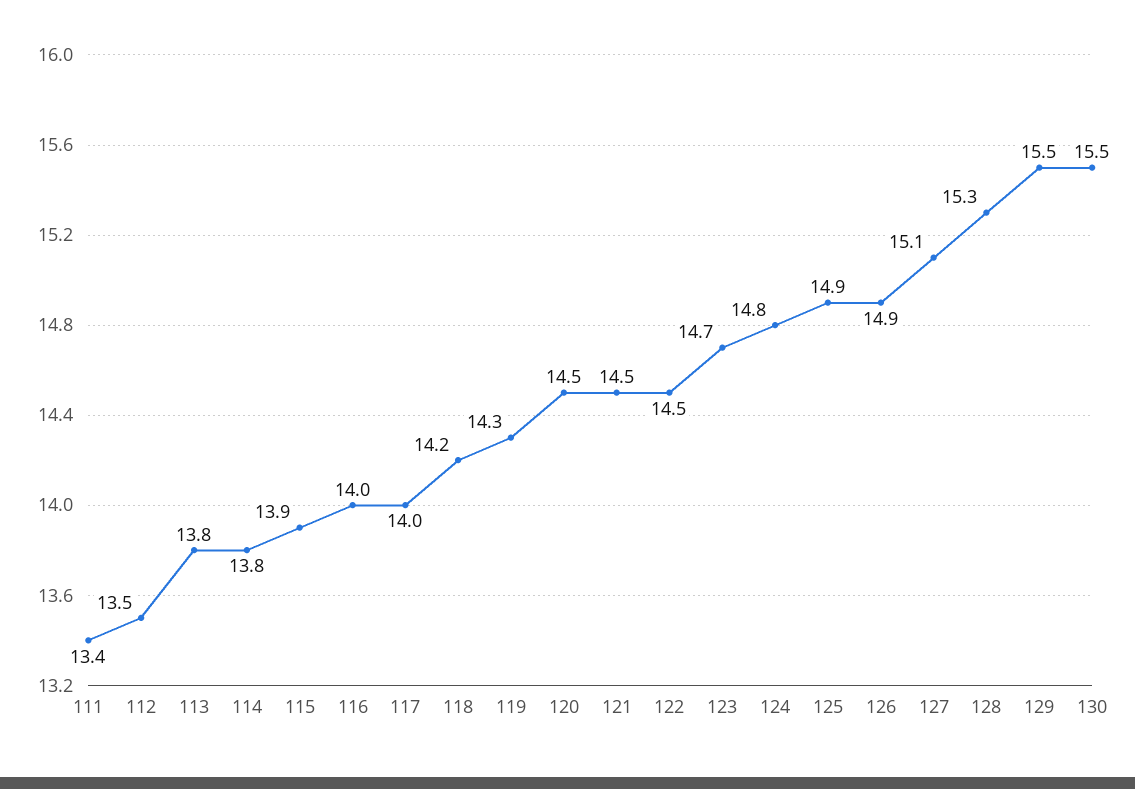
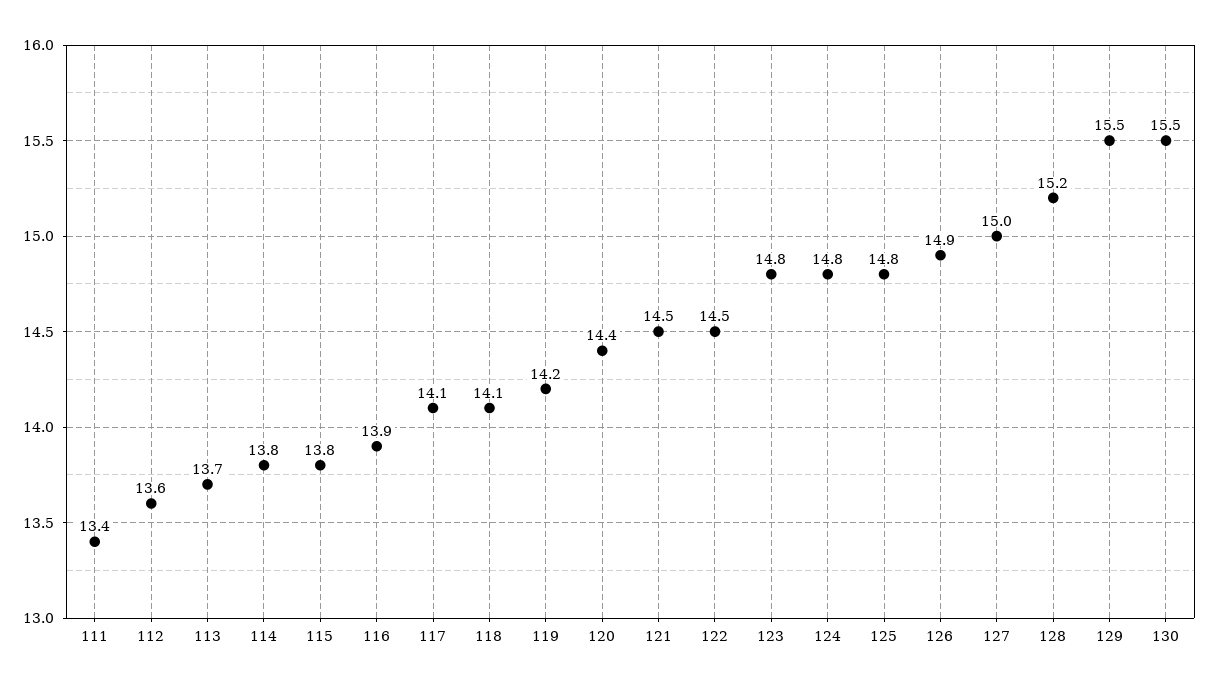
112: 13.5 -> 13.6
113: 13.8 -> 13.7
115: 13.9 -> 13.8
116: 14 -> 13.9
117: 14 -> 14.1
118: 14.2 -> 14.1
119: 14.3 -> 14.2
120: 14.5 -> 14.4
123: 14.7 -> 14.8
125: 14.9 -> 14.8
127: 15.1 -> 15
128: 15.3 -> 15.2

